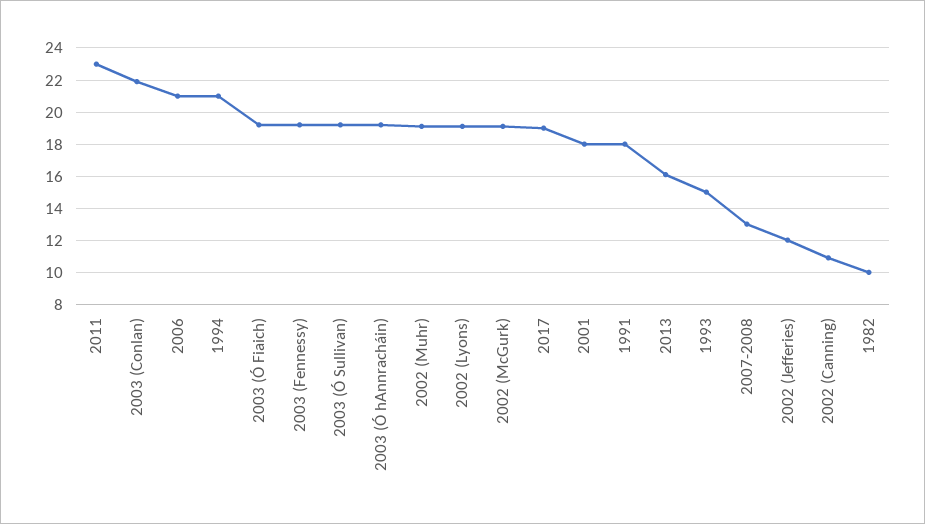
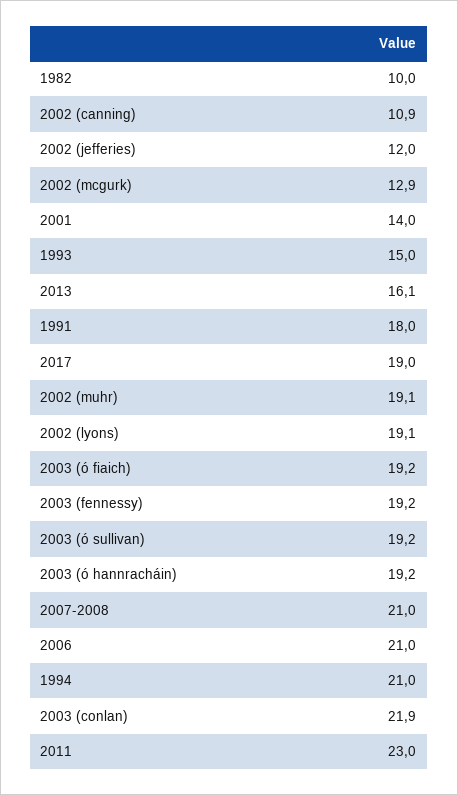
2002 (McGurk): 19 -> 12.9
2001: 18 -> 14
2007-2008: 13 -> 21

